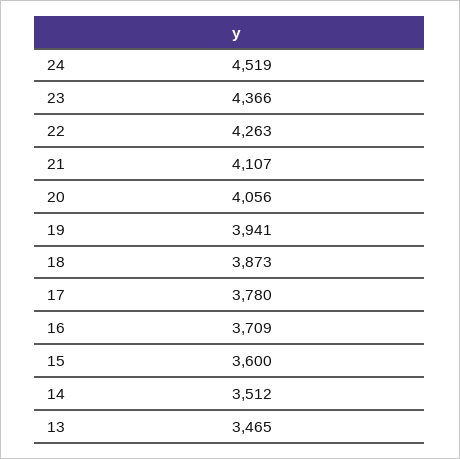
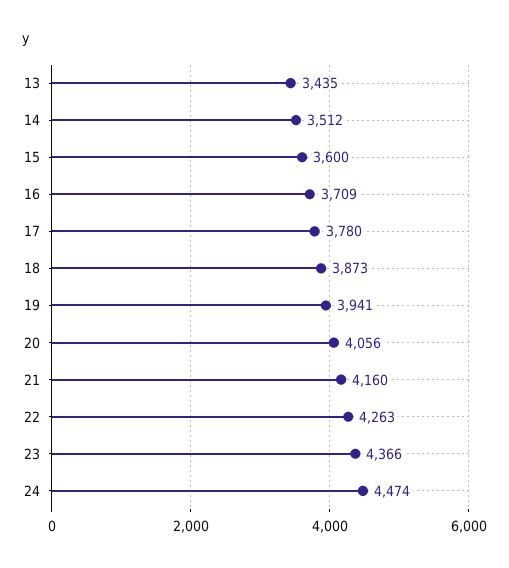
24: 4519 -> 4474
21: 4107 -> 4160
13: 3465 -> 3435

